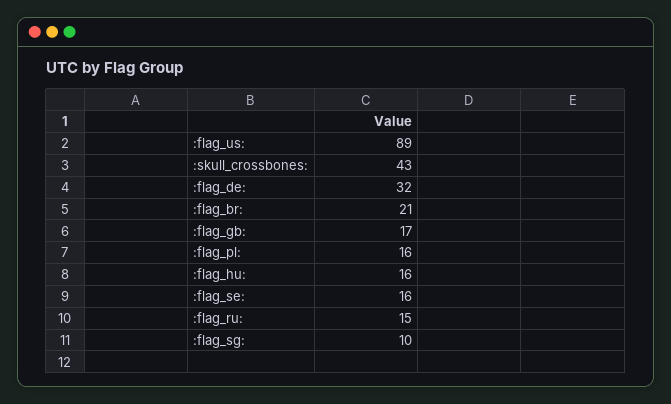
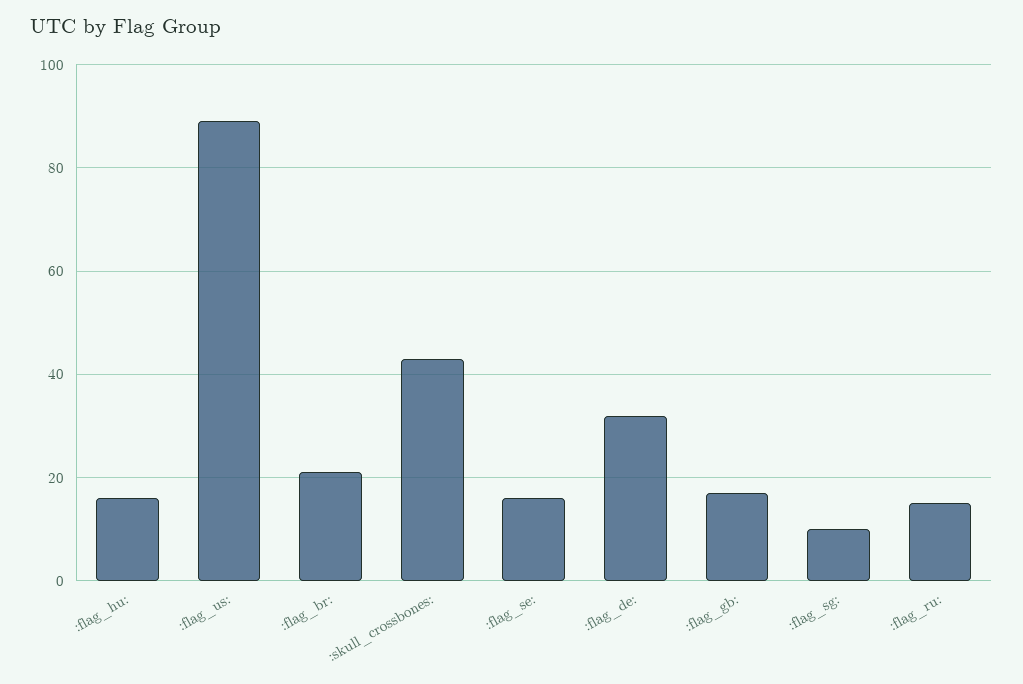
:flag_pl:: 16 -> none

